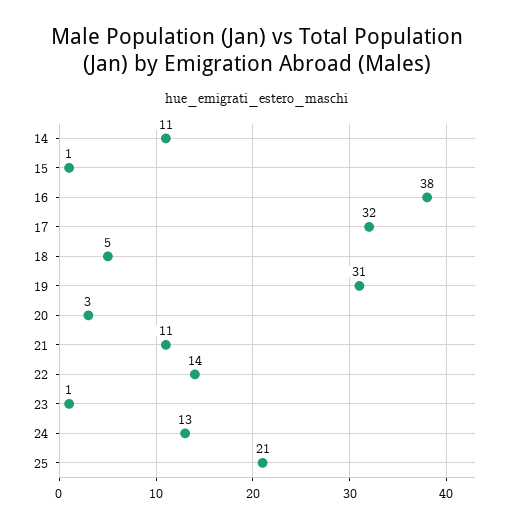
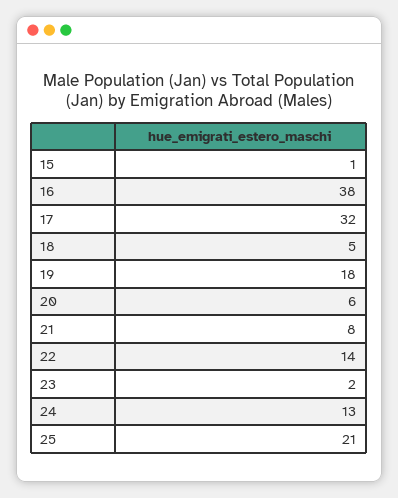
14: 11 -> none
19: 31 -> 18
20: 3 -> 6
21: 11 -> 8
23: 1 -> 2

